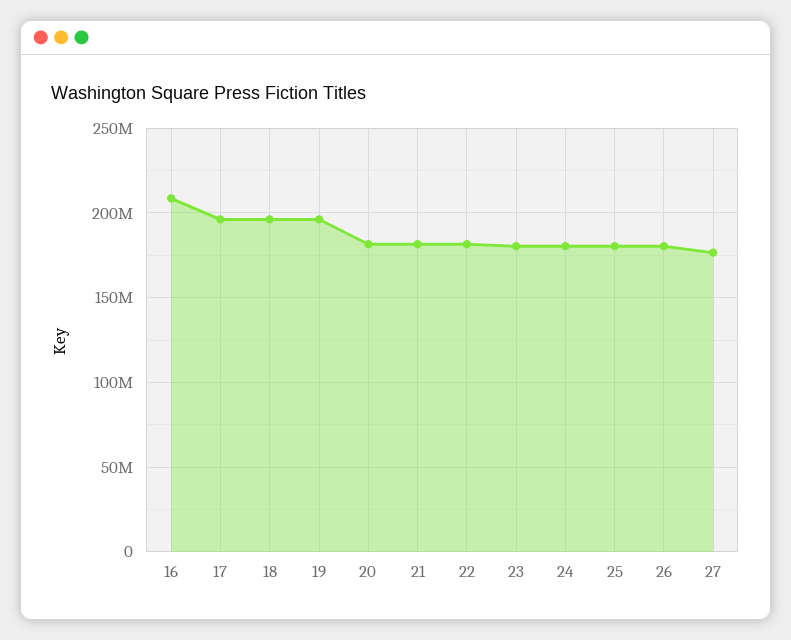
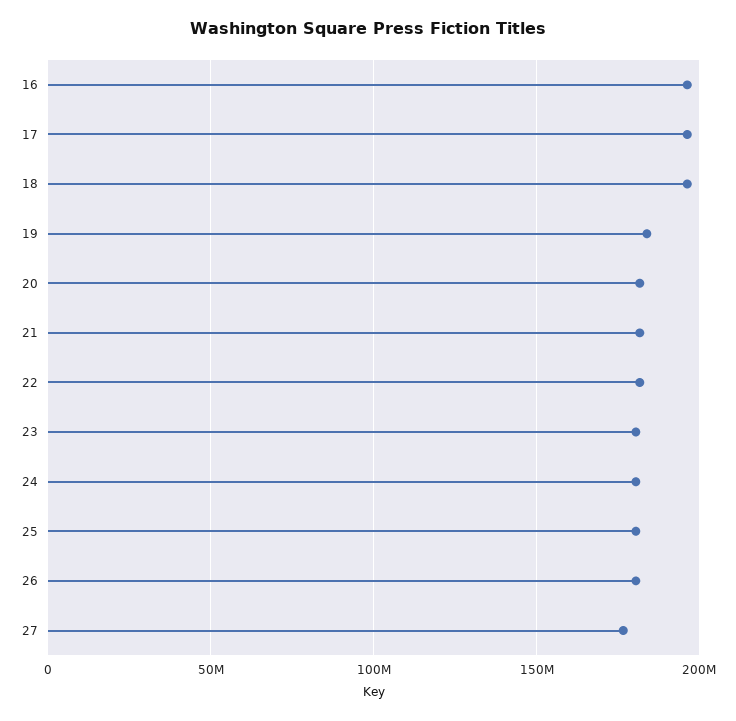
16: 210000000 -> 195000000
19: 195000000 -> 185000000

